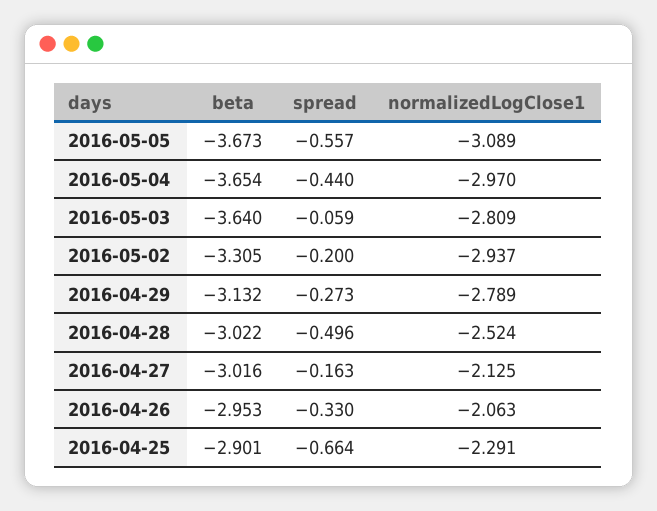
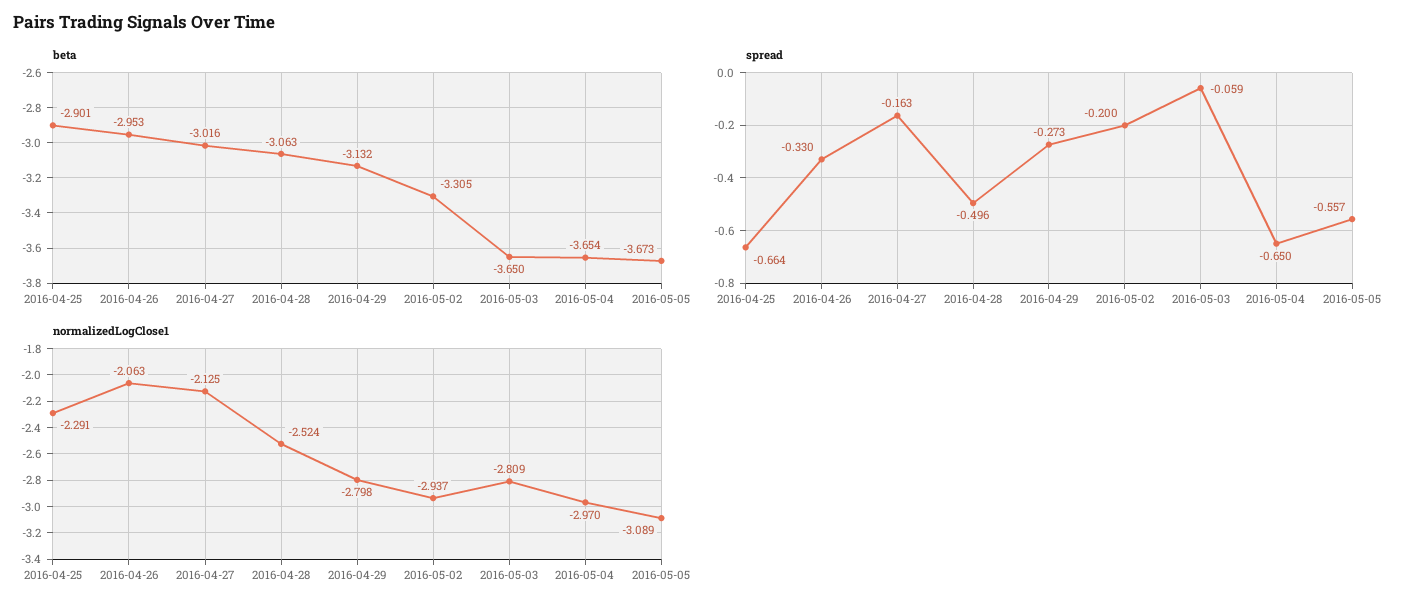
spread, 2016-05-04: -0.44 -> -0.65
beta, 2016-05-03: -3.64 -> -3.65
normalizedLogClose1, 2016-04-29: -2.789 -> -2.798
beta, 2016-04-28: -3.022 -> -3.063

